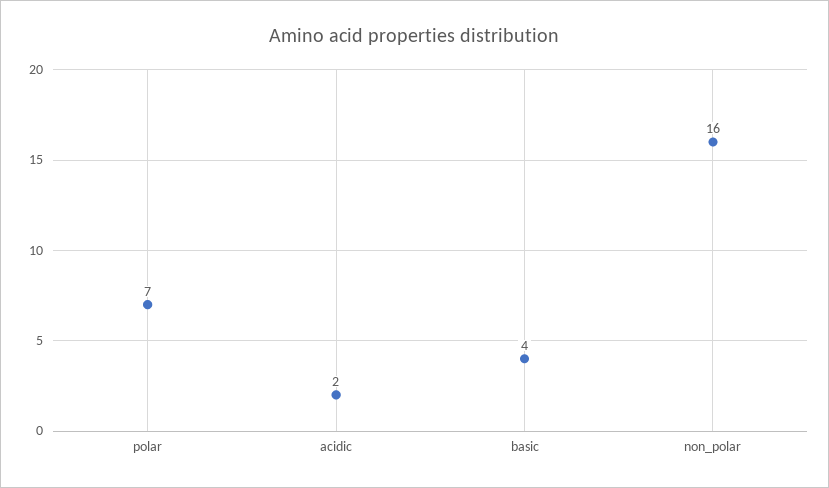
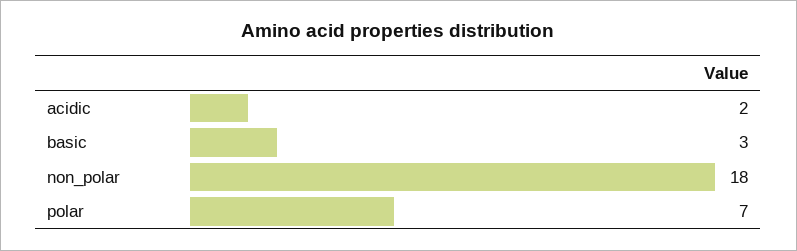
basic: 4 -> 3
non_polar: 16 -> 18

